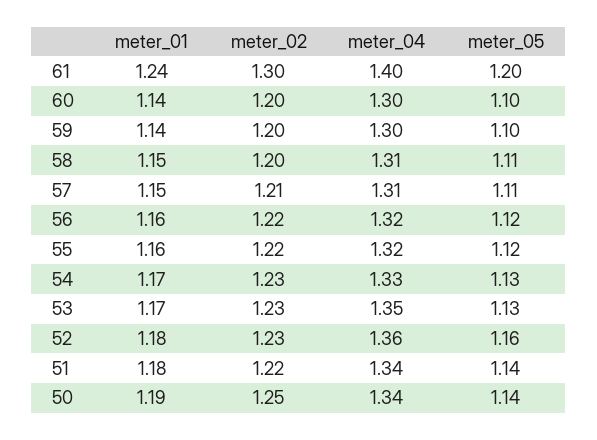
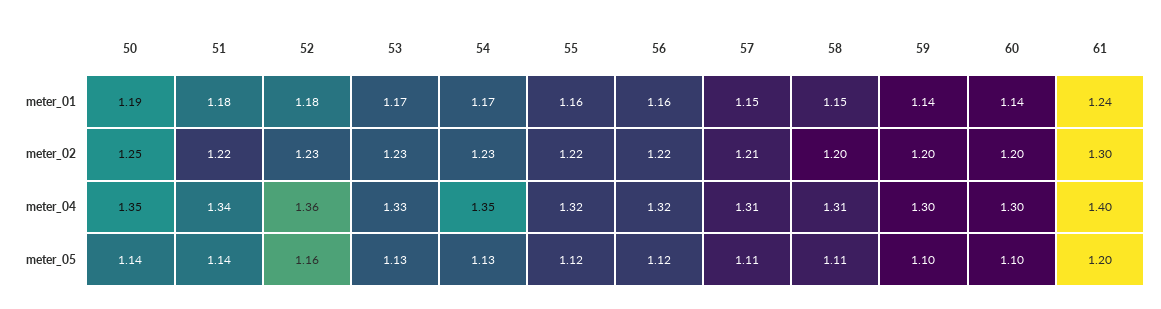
meter_04, 54: 1.33 -> 1.35
meter_04, 53: 1.35 -> 1.33
meter_04, 50: 1.34 -> 1.35

